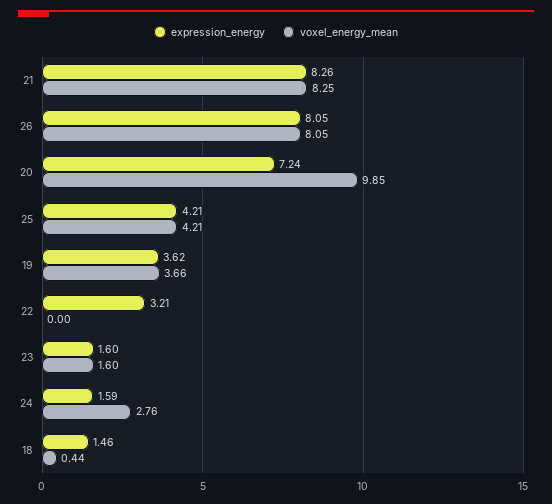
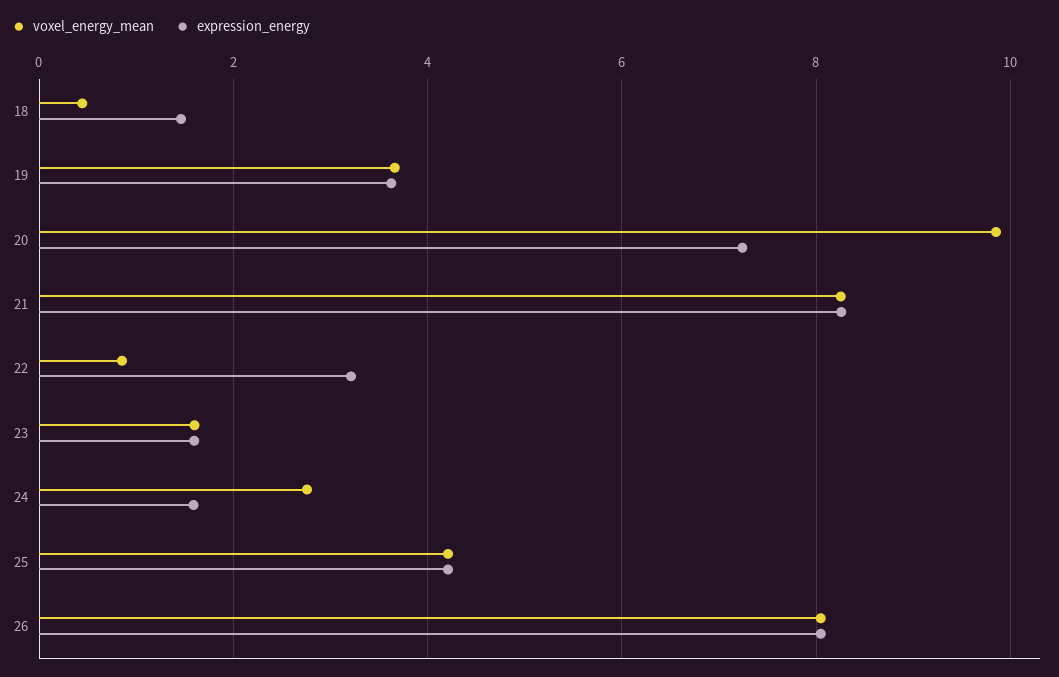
voxel_energy_mean, 22: 0 -> 0.8

